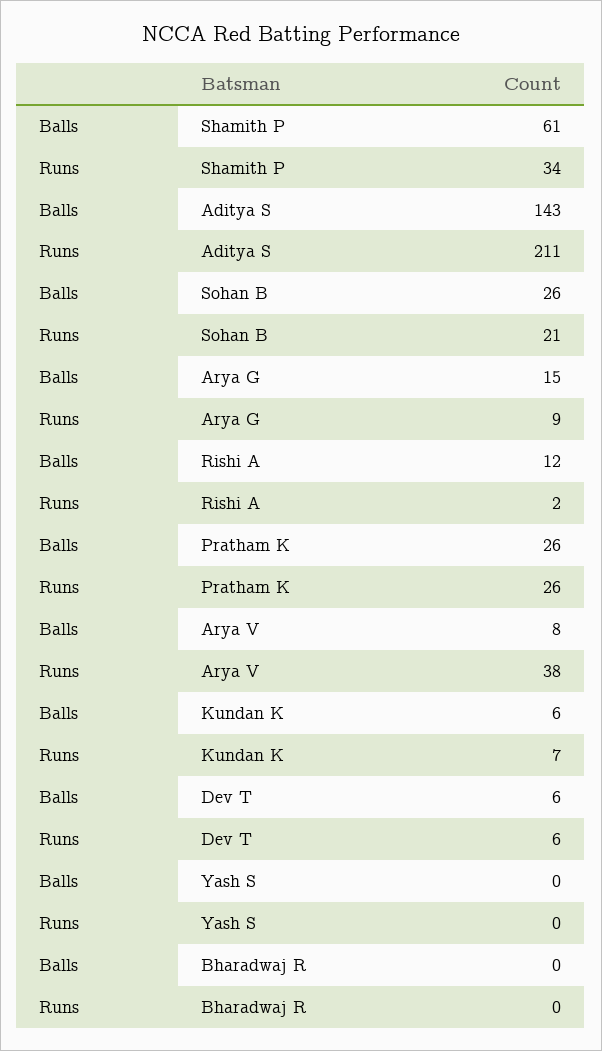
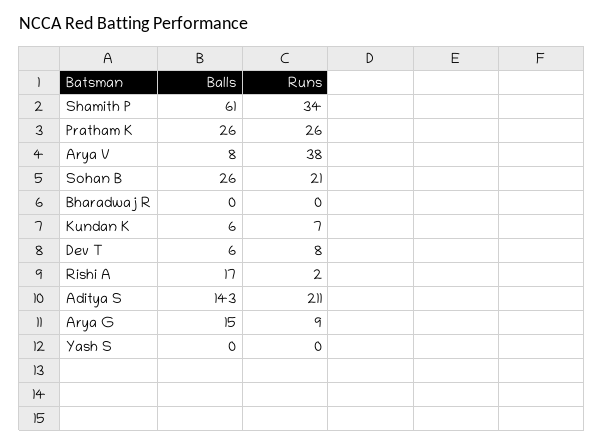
Balls, Rishi A: 12 -> 17
Runs, Dev T: 6 -> 8

